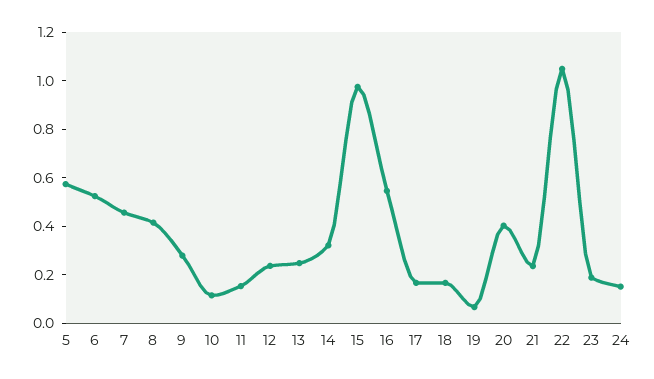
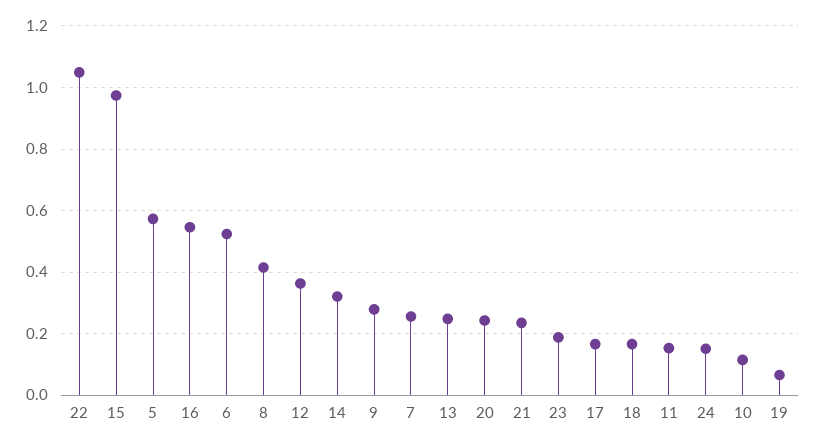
7: 0.45 -> 0.26
12: 0.25 -> 0.36
20: 0.4 -> 0.24

